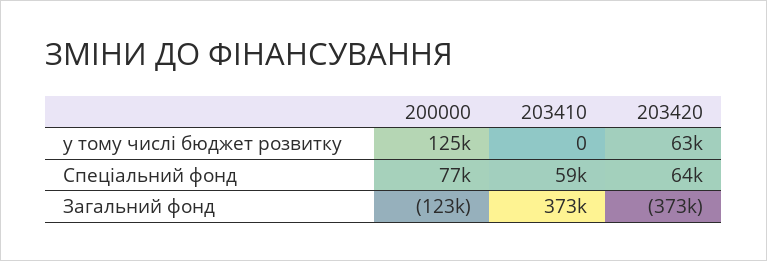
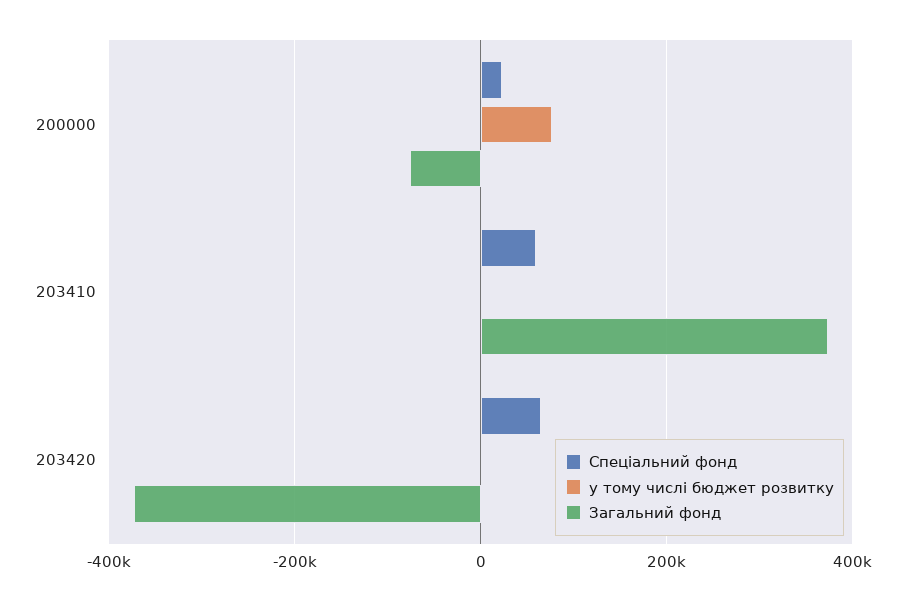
у тому числі бюджет розвитку, 200000: 125000 -> 80000
у тому числі бюджет розвитку, 203420: 63000 -> 0
Спеціальний фонд, 200000: 77000 -> 20000
Загальний фонд, 200000: -123000 -> -80000

